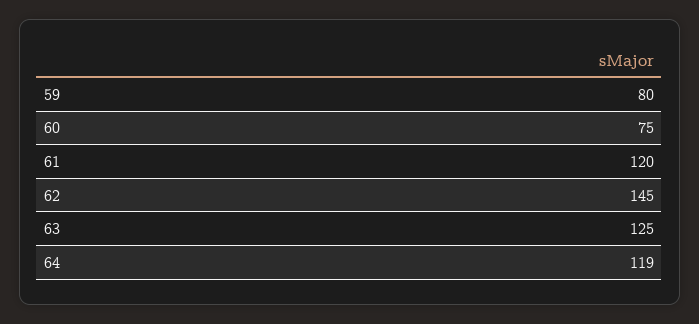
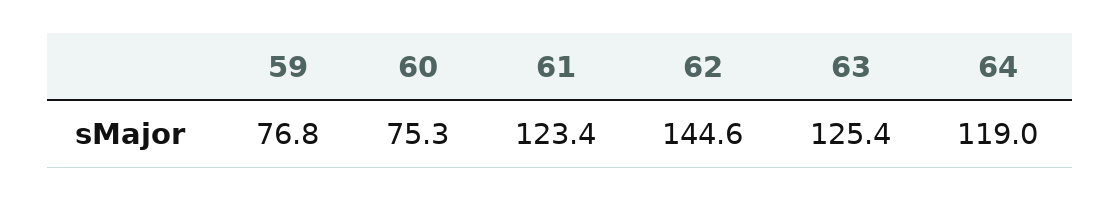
59: 80 -> 76.8
61: 120 -> 123.4

